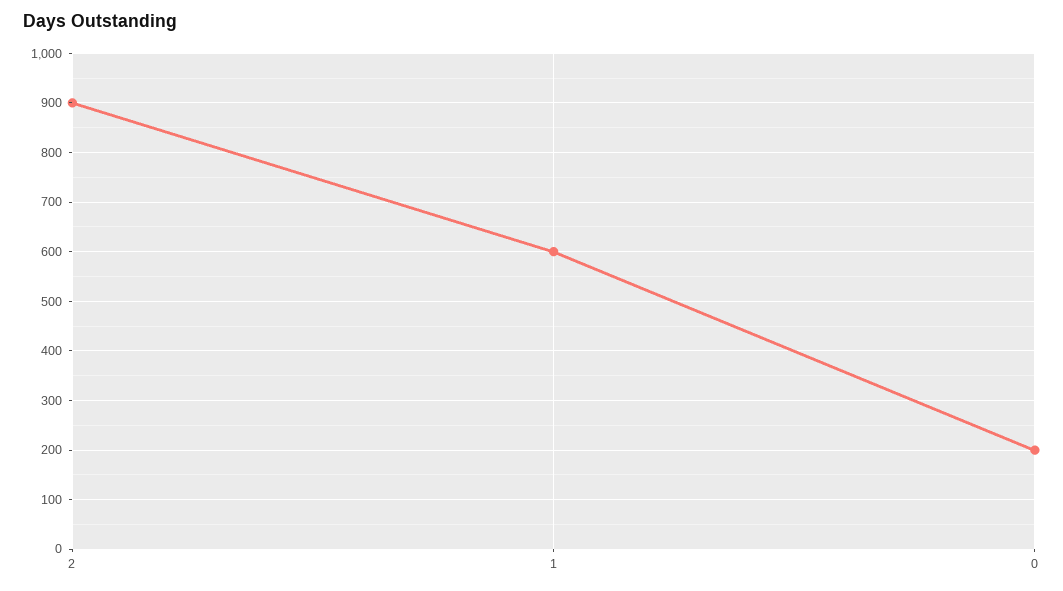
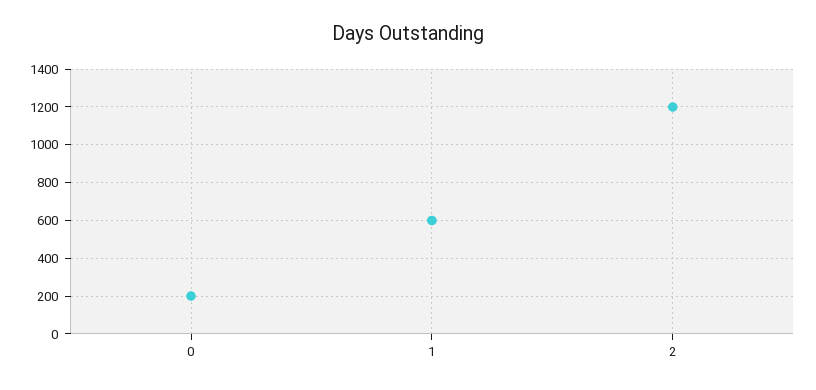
2: 900 -> 1200

